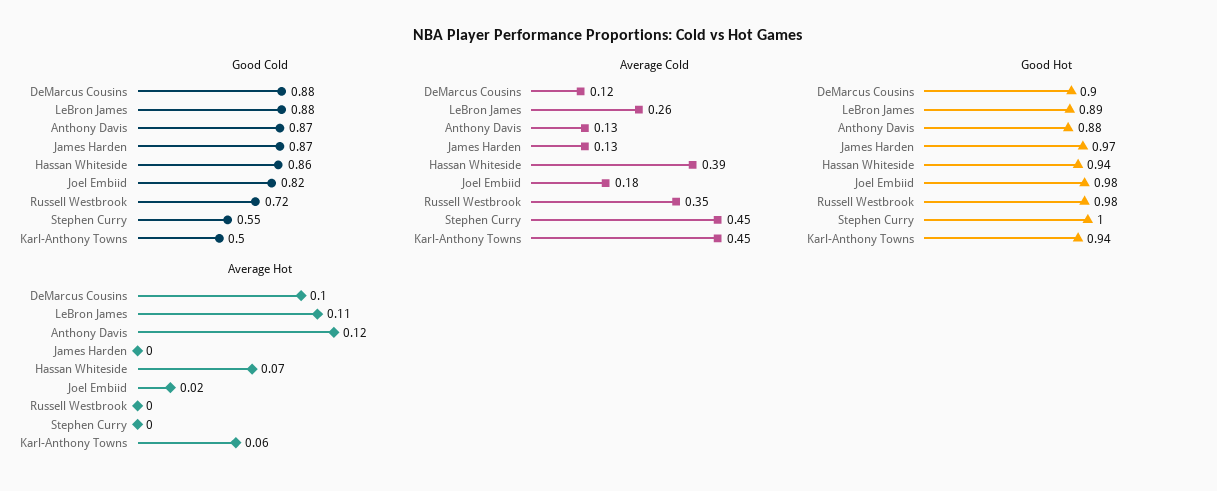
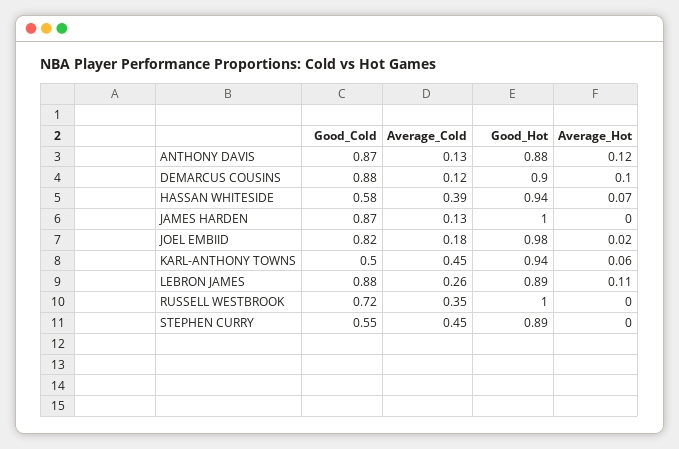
Good Cold, Hassan Whiteside: 0.86 -> 0.58
Good Hot, James Harden: 0.97 -> 1
Good Hot, Russell Westbrook: 0.98 -> 1
Good Hot, Stephen Curry: 1 -> 0.89

